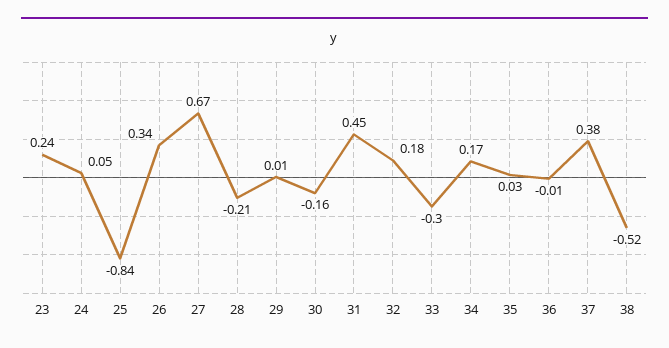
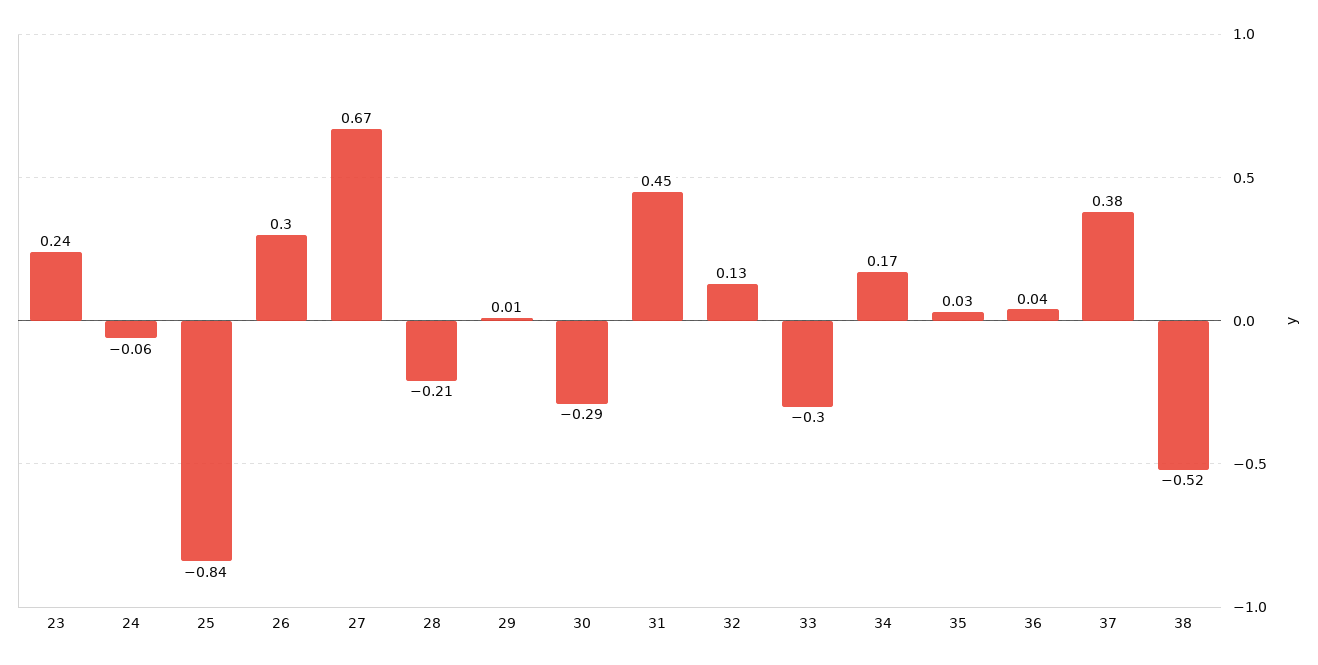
24: 0.05 -> -0.06
26: 0.34 -> 0.3
30: -0.16 -> -0.29
32: 0.18 -> 0.13
36: -0.01 -> 0.04

